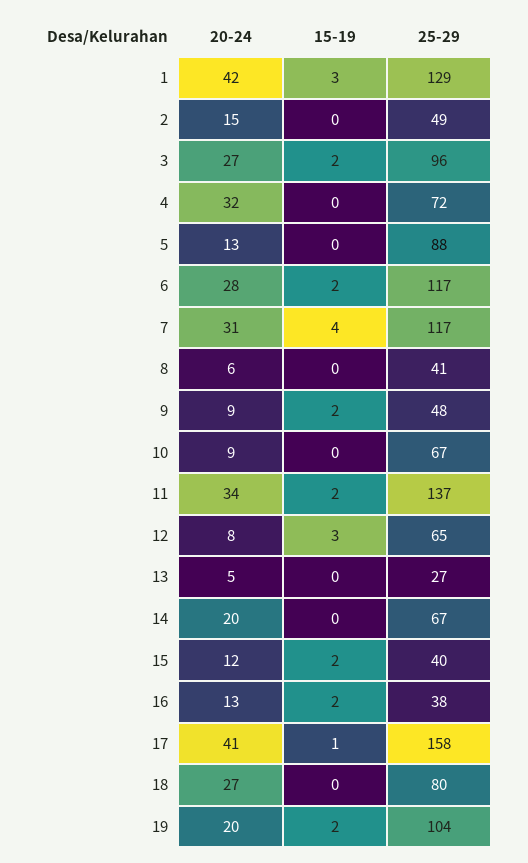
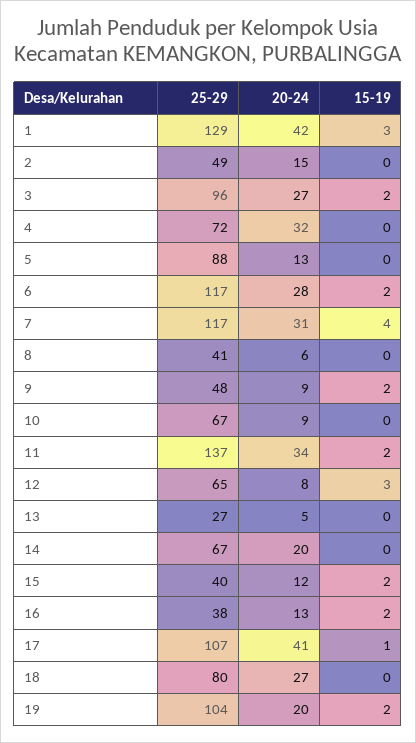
25-29, 17: 158 -> 107

